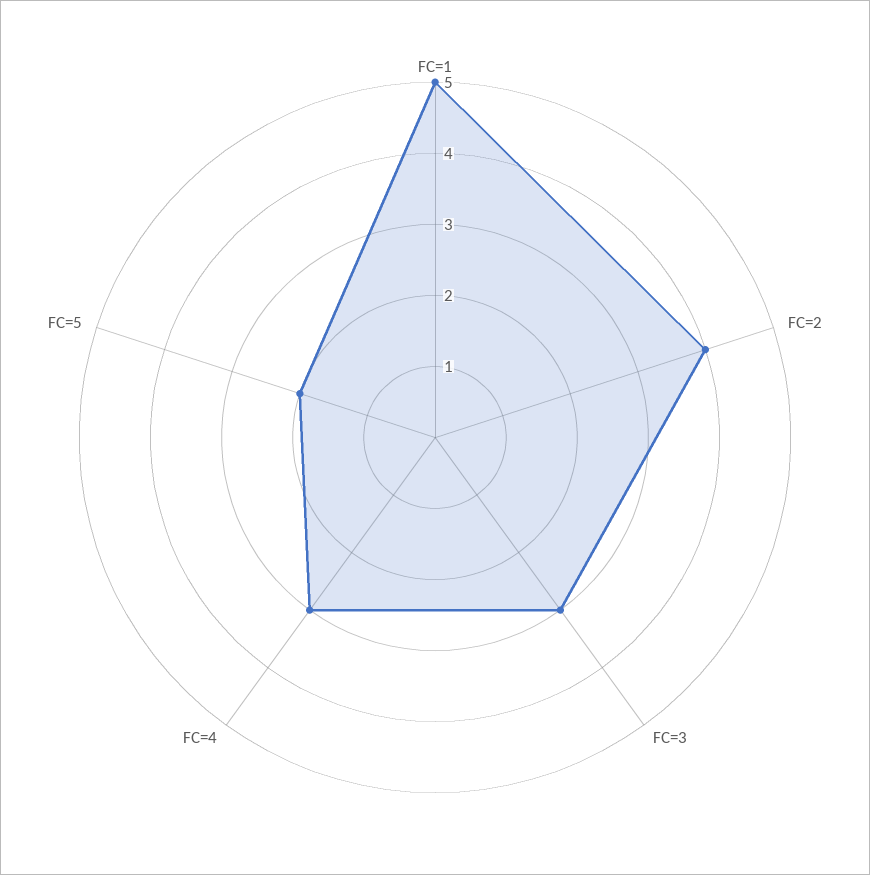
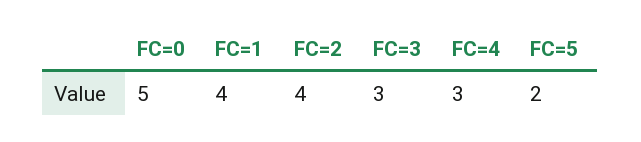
FC=1: 5 -> 4
FC=0: none -> 5

